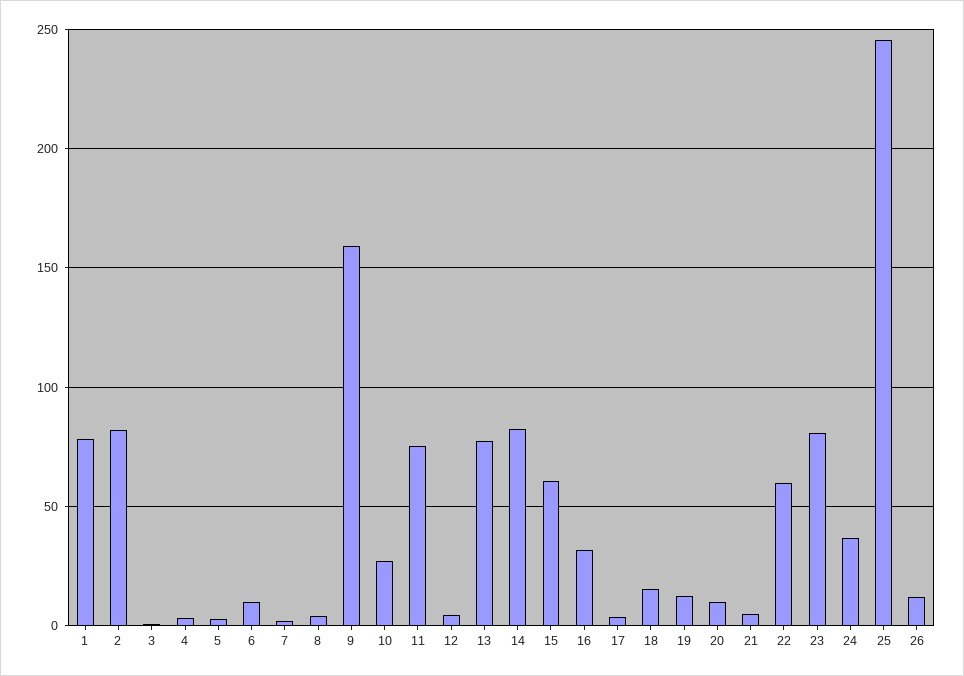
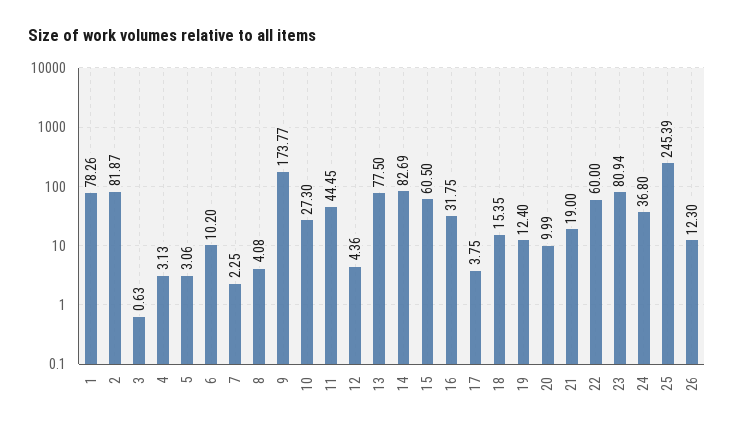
9: 160 -> 173.77
11: 75 -> 44.45
21: 5 -> 19

